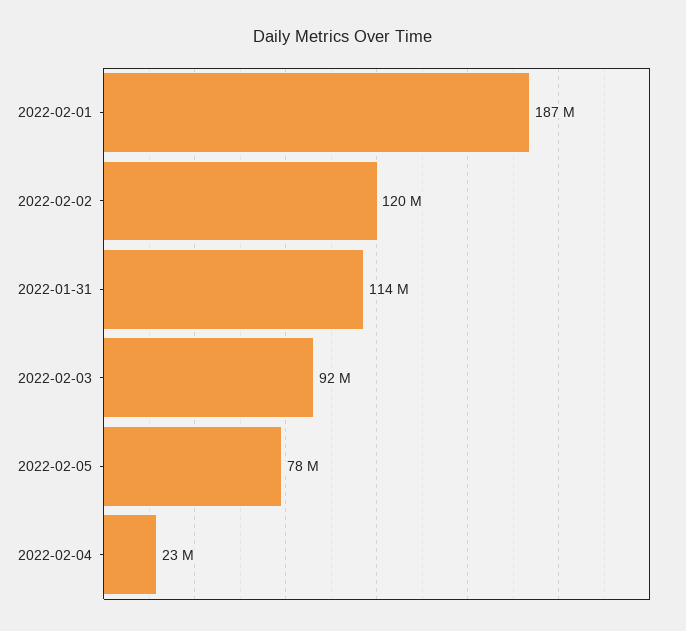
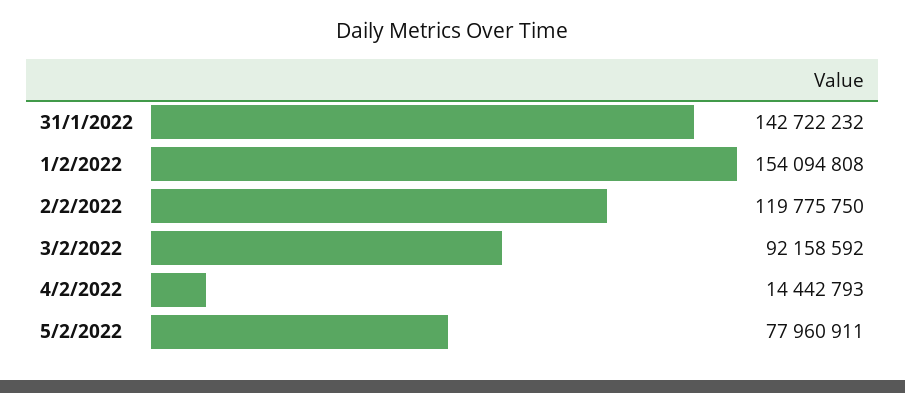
2022-02-01: 187000000 -> 154094808
2022-01-31: 114000000 -> 142722232
2022-02-04: 23000000 -> 14442793

